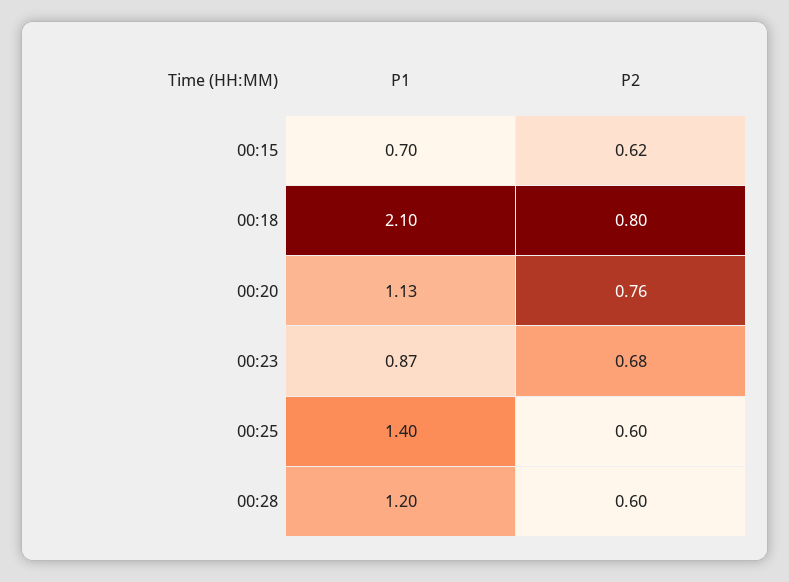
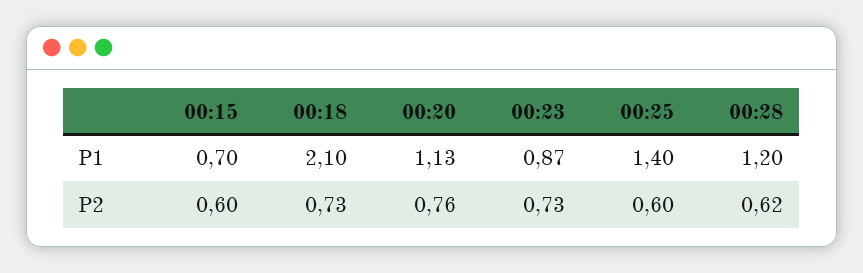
P2, 00:15: 0.62 -> 0.6
P2, 00:18: 0.8 -> 0.73
P2, 00:23: 0.68 -> 0.73
P2, 00:28: 0.6 -> 0.62

